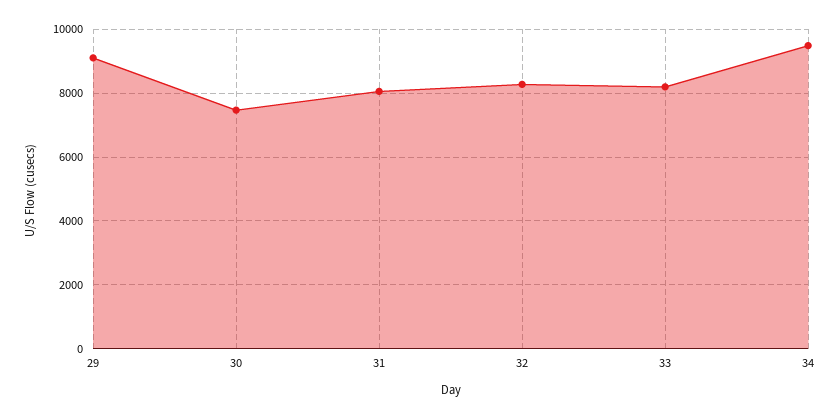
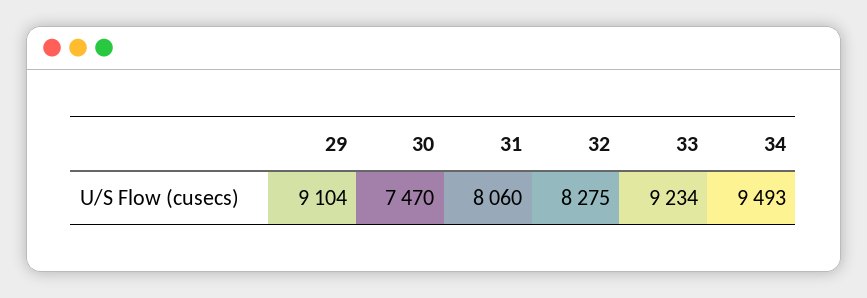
33: 8200 -> 9234

